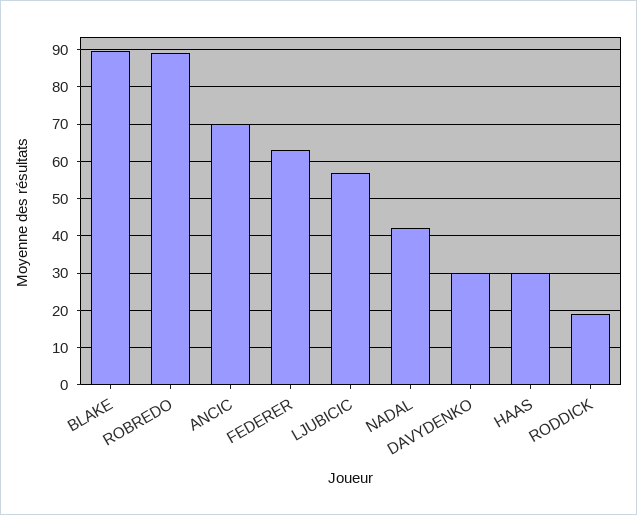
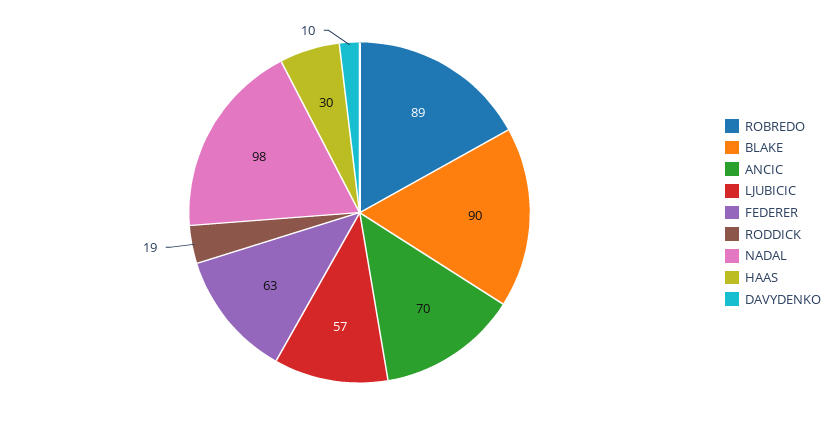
NADAL: 42 -> 98
DAVYDENKO: 30 -> 10

